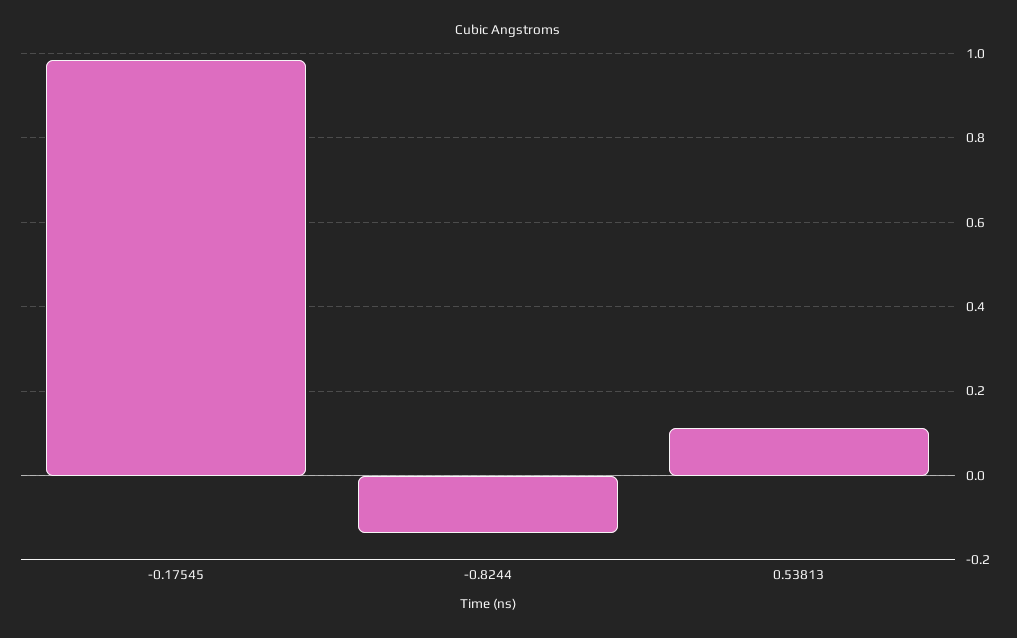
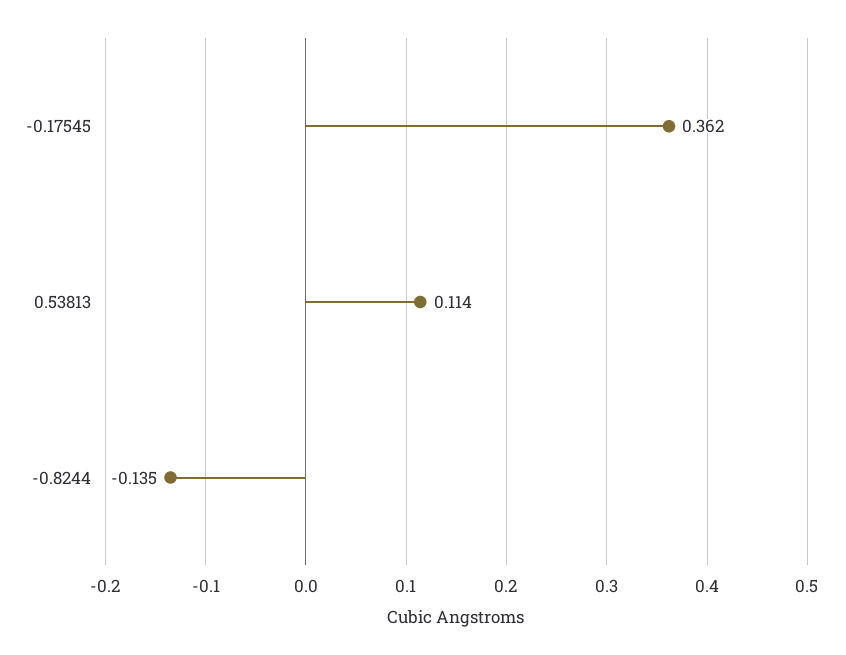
-0.17545: 0.98 -> 0.362

